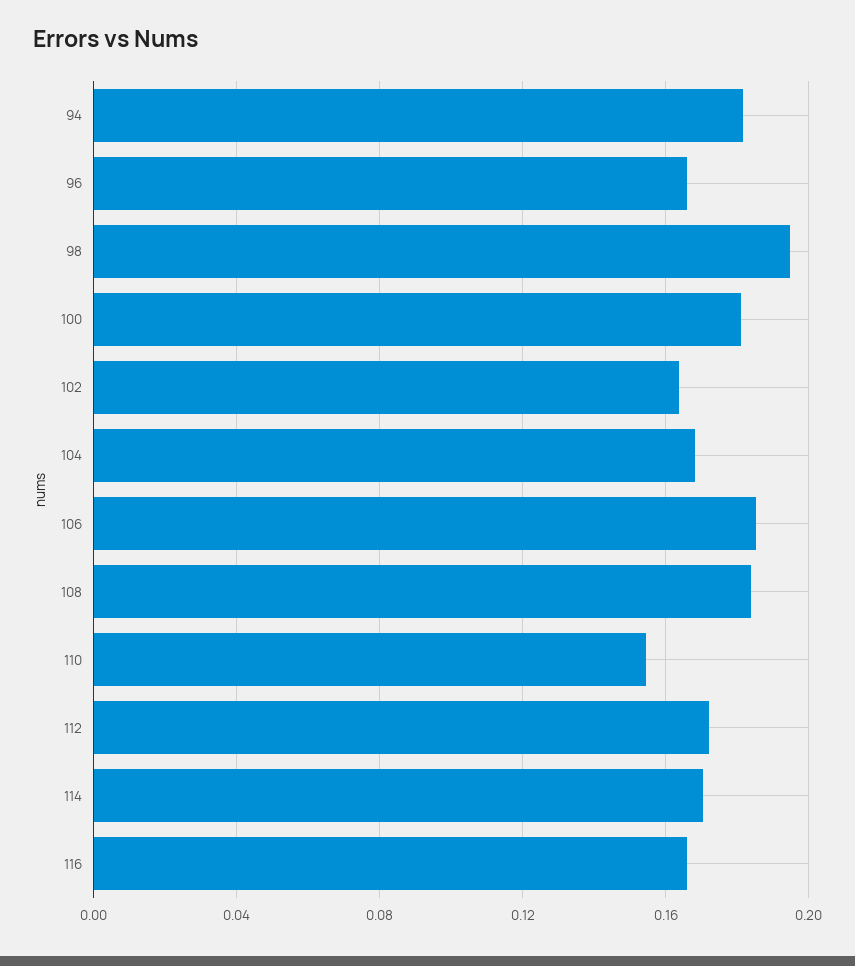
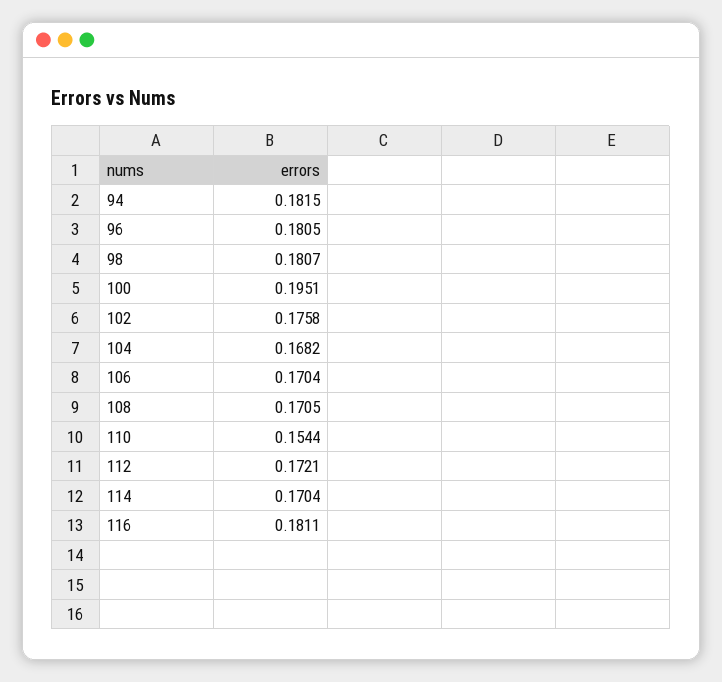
96: 0.165 -> 0.1805
98: 0.195 -> 0.1807
100: 0.18 -> 0.1951
102: 0.165 -> 0.1758
106: 0.185 -> 0.1704
108: 0.185 -> 0.1705
116: 0.165 -> 0.1811

